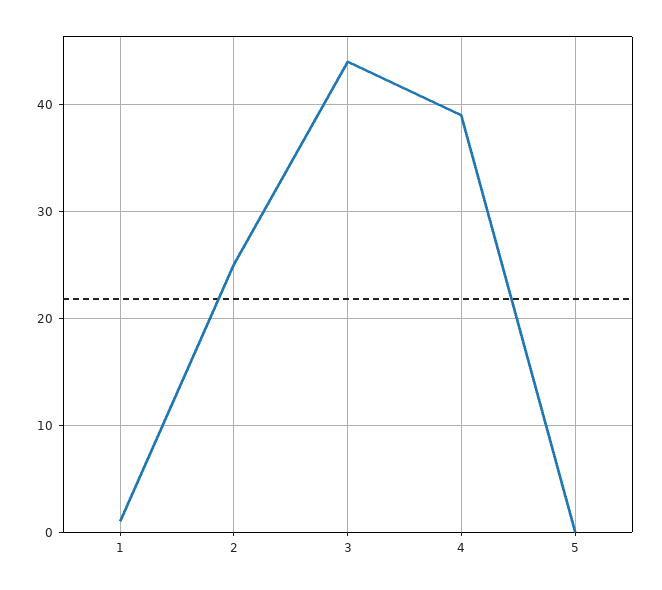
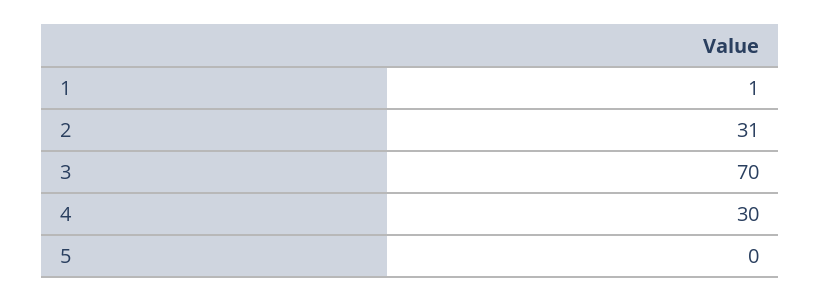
2: 25 -> 31
3: 44 -> 70
4: 39 -> 30

